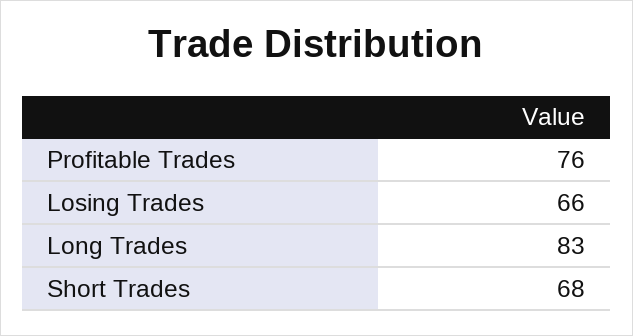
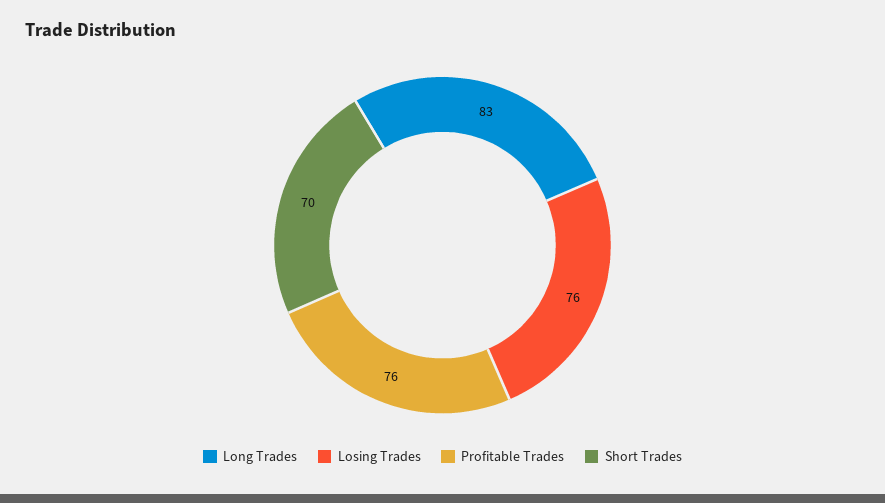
Losing Trades: 66 -> 76
Short Trades: 68 -> 70

